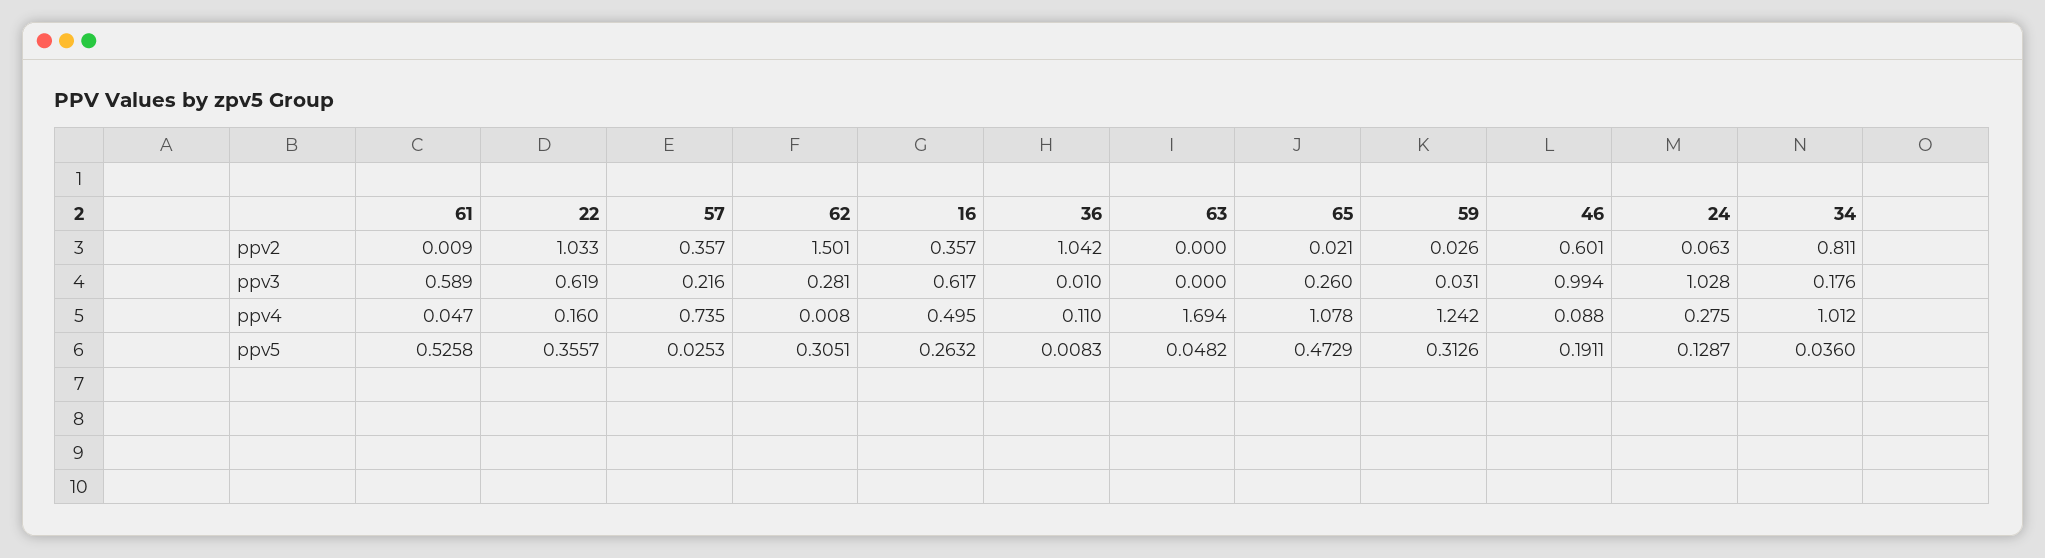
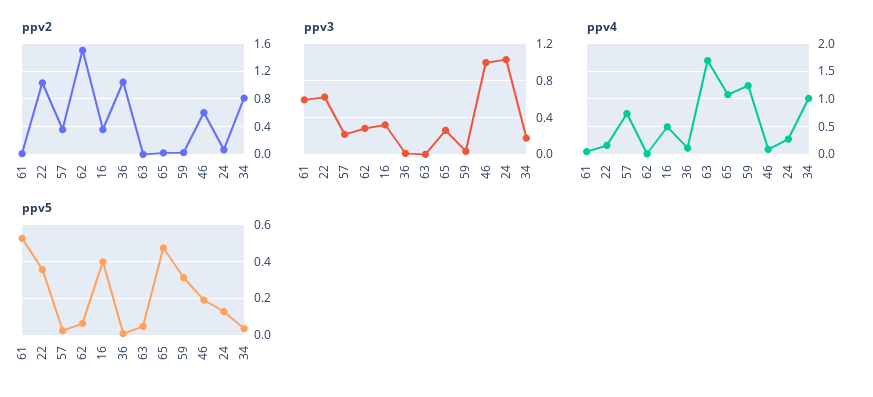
ppv3, 16: 0.617 -> 0.3
ppv5, 62: 0.3051 -> 0.05
ppv5, 16: 0.2632 -> 0.4

